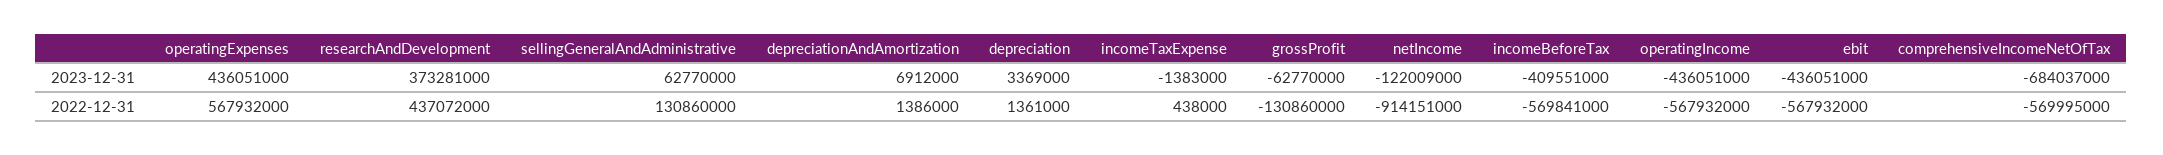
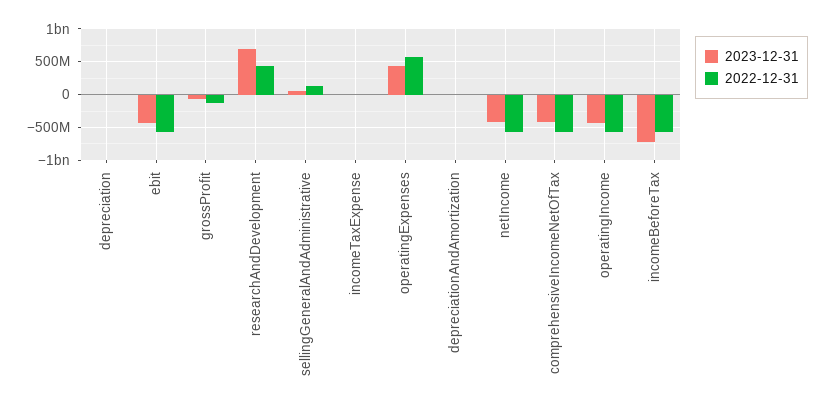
2023-12-31, researchAndDevelopment: 373281000 -> 700000000
2023-12-31, netIncome: -122009000 -> -400000000
2023-12-31, incomeBeforeTax: -409551000 -> -700000000
2023-12-31, comprehensiveIncomeNetOfTax: -684037000 -> -400000000
2022-12-31, netIncome: -914151000 -> -600000000

